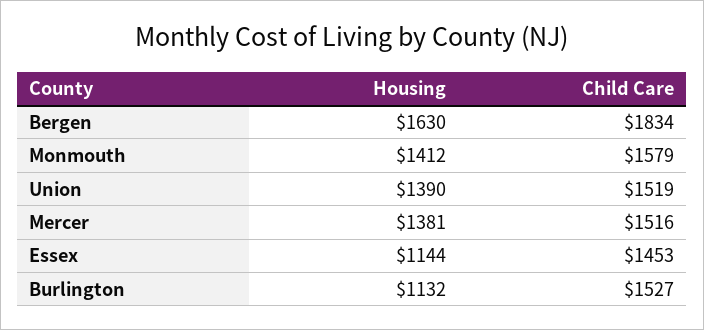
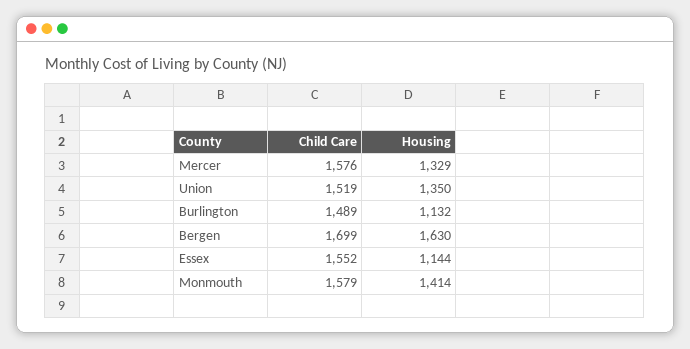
Child Care, Bergen: 1834 -> 1699
Housing, Monmouth: 1412 -> 1414
Housing, Union: 1390 -> 1350
Housing, Mercer: 1381 -> 1329
Child Care, Mercer: 1516 -> 1576
Child Care, Essex: 1453 -> 1552
Child Care, Burlington: 1527 -> 1489

